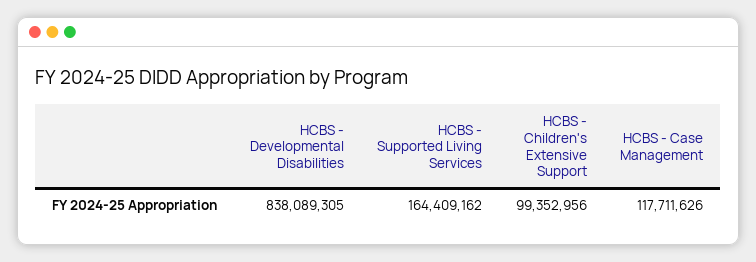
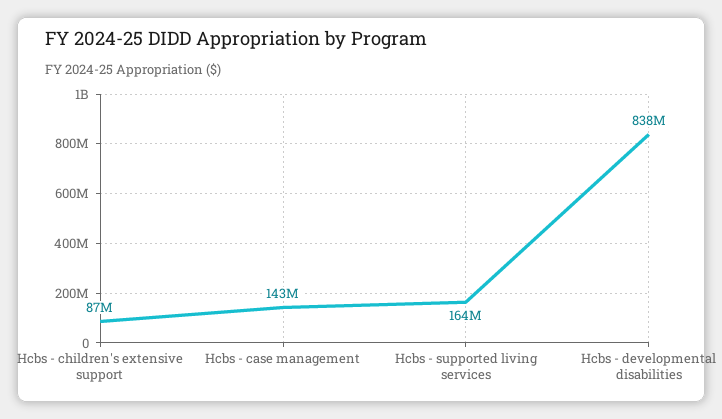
HCBS - Children's Extensive Support: 99352956 -> 87000000
HCBS - Case Management: 117711626 -> 143000000

